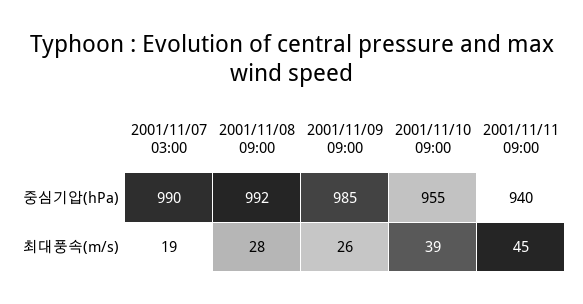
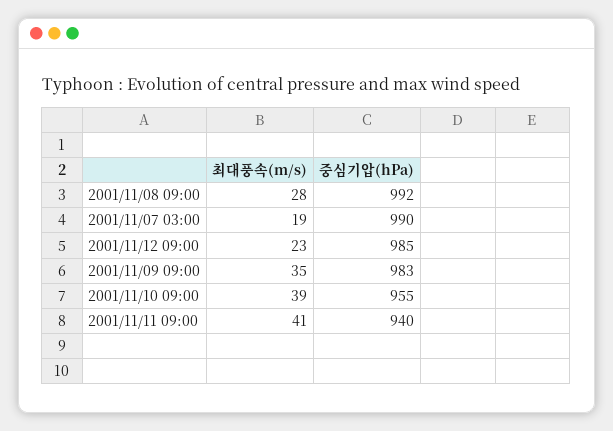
2001/11/09 09:00, 중심기압(hPa): 985 -> 983
2001/11/09 09:00, 최대풍속(m/s): 26 -> 35
2001/11/11 09:00, 최대풍속(m/s): 45 -> 41
2001/11/12 09:00, 최대풍속(m/s): none -> 23
2001/11/12 09:00, 중심기압(hPa): none -> 985

